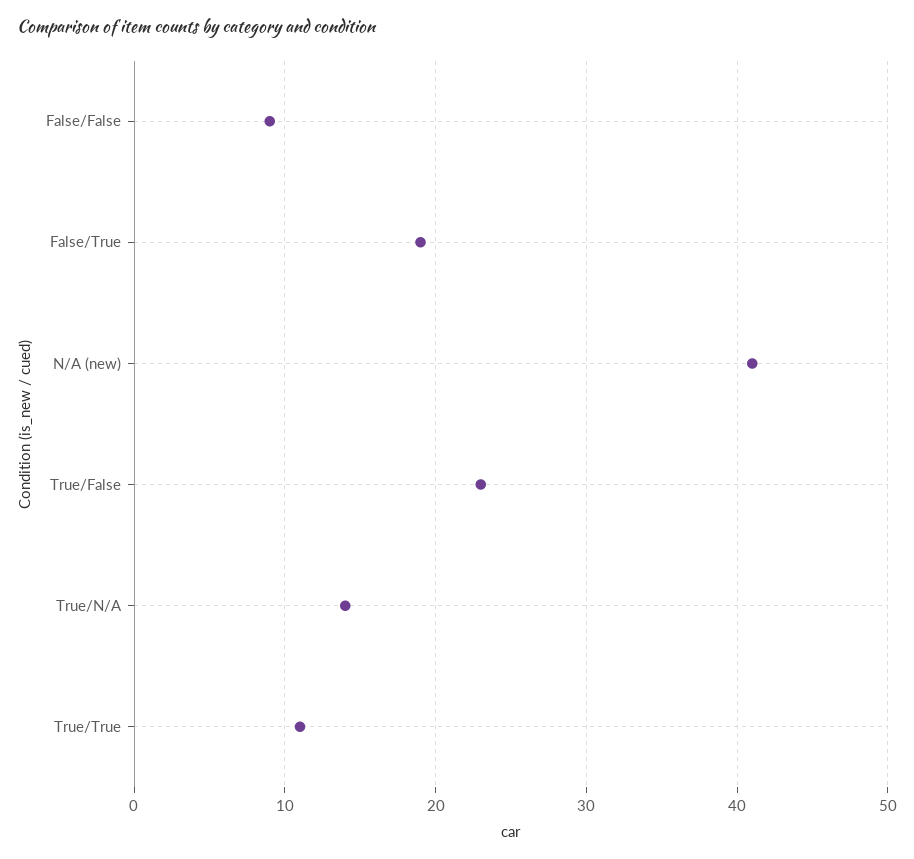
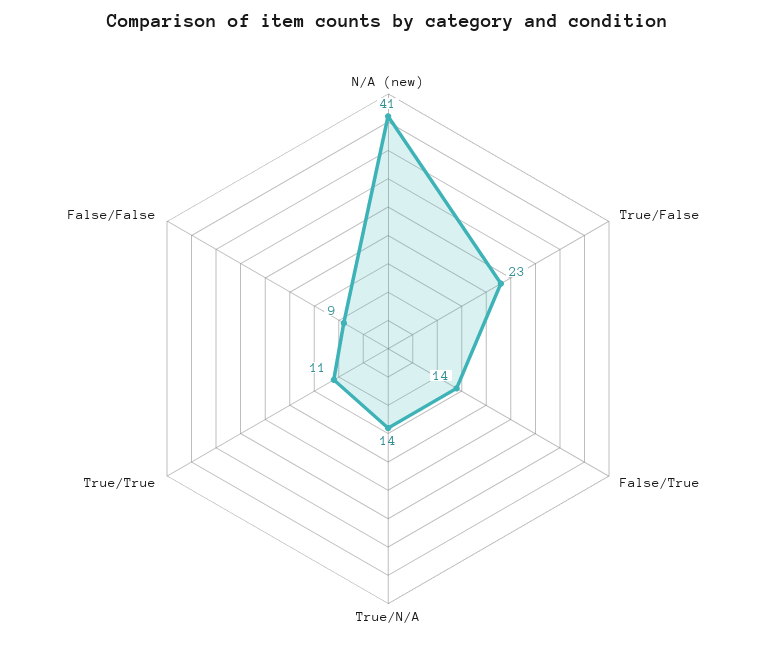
False/True: 19 -> 14

